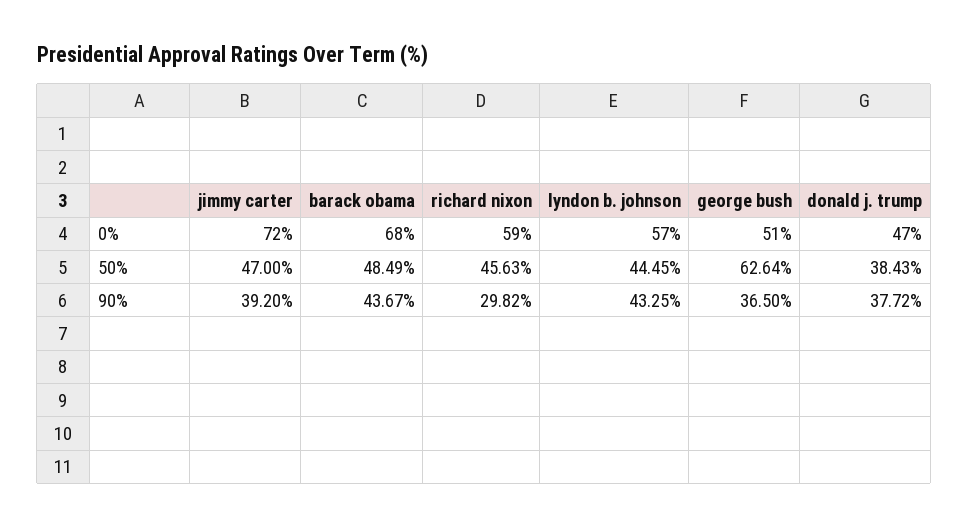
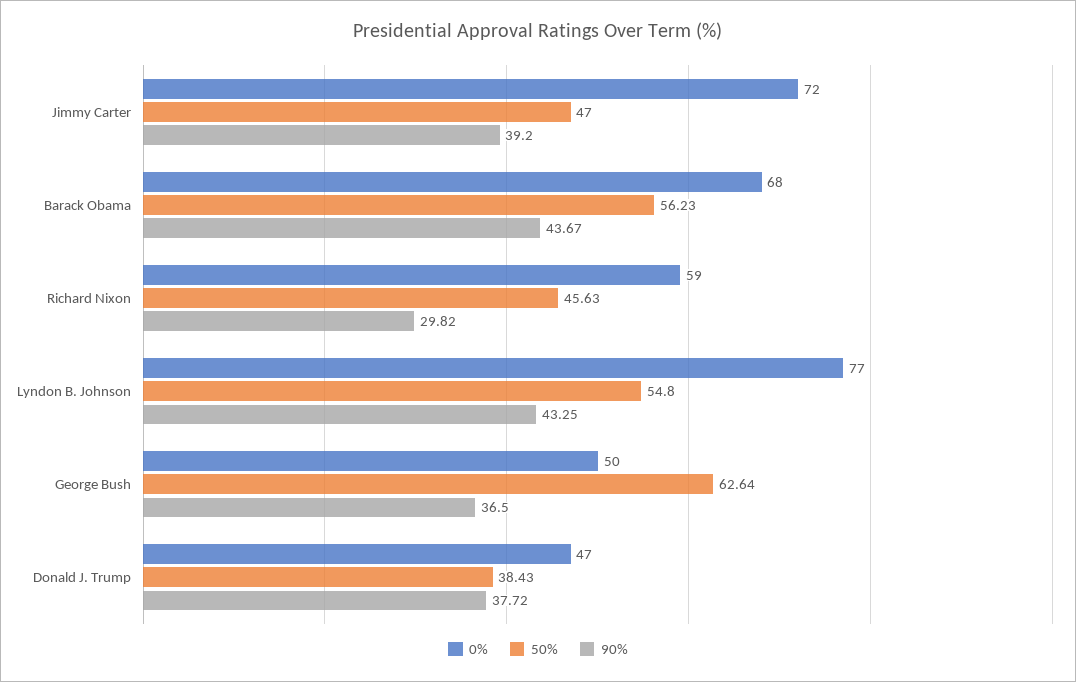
0%, lyndon b. johnson: 57 -> 77
0%, george bush: 51 -> 50
50%, barack obama: 48.49 -> 56.23
50%, lyndon b. johnson: 44.45 -> 54.8

